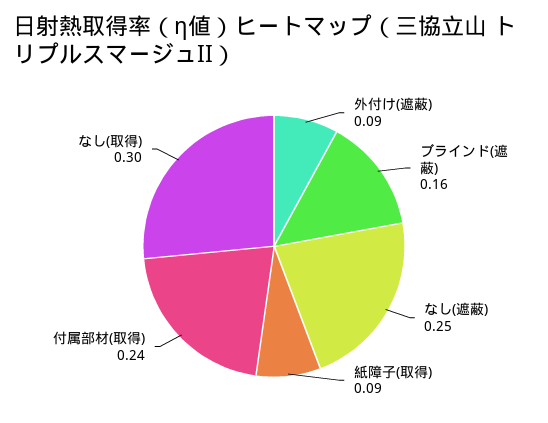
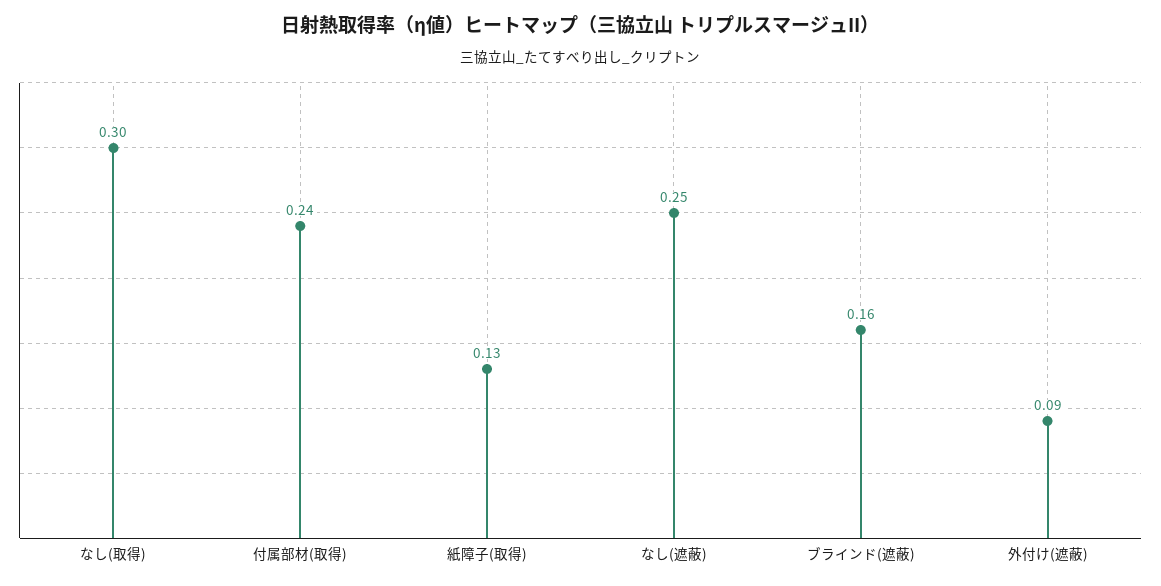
紙障子(取得): 0.09 -> 0.13

